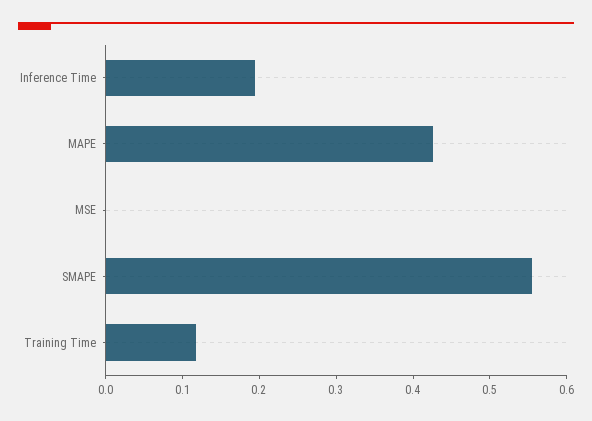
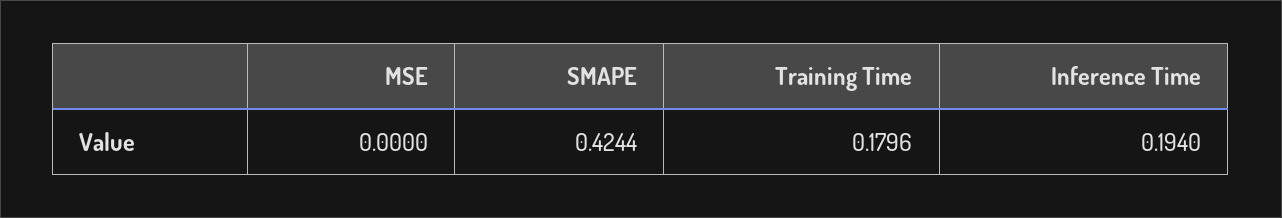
MAPE: 0.42 -> none
SMAPE: 0.56 -> 0.4244
Training Time: 0.12 -> 0.1796

